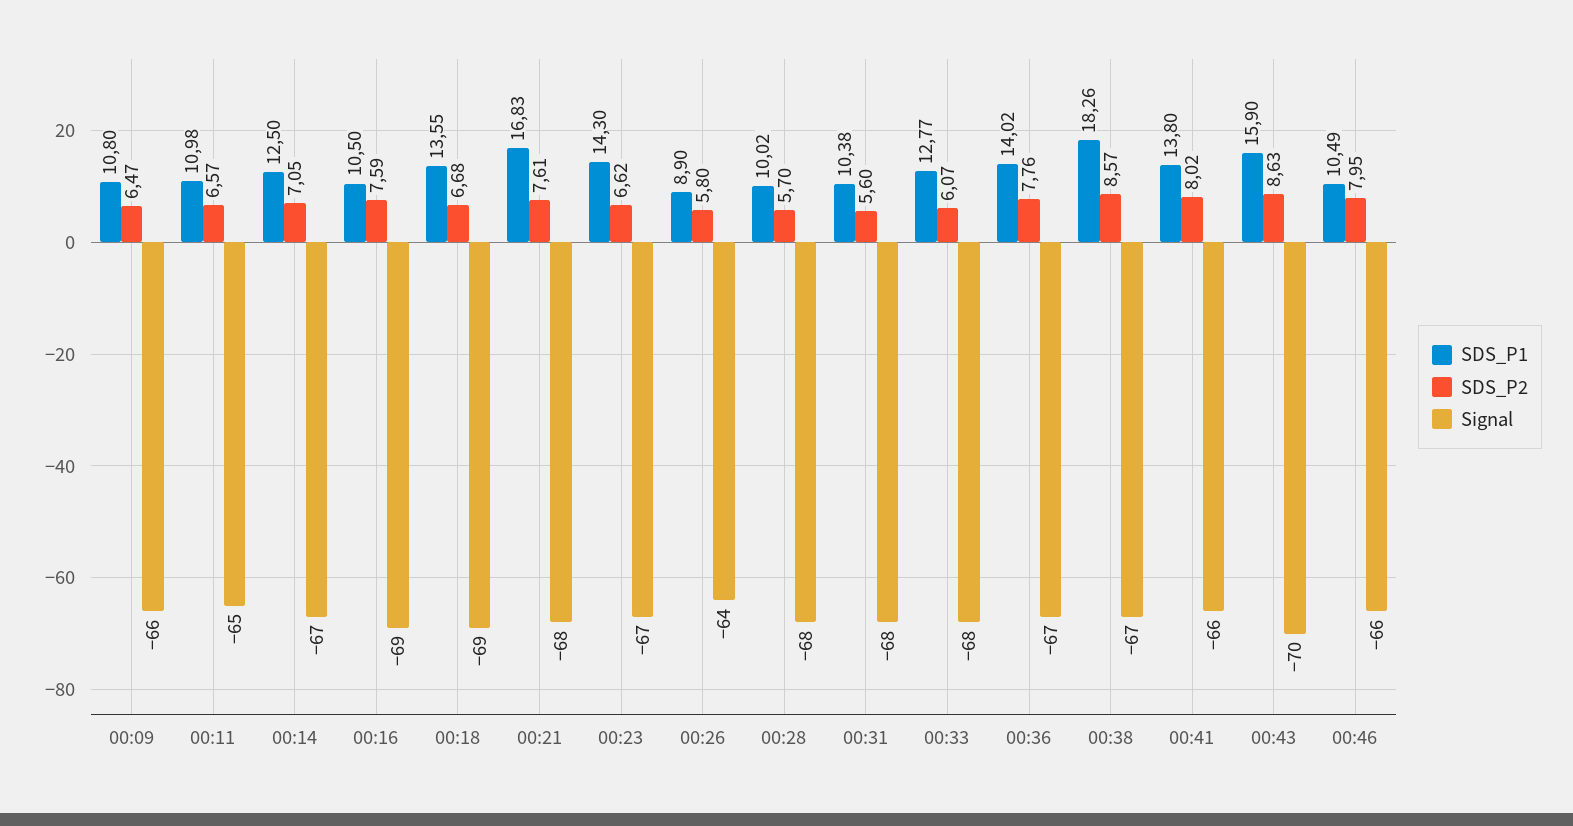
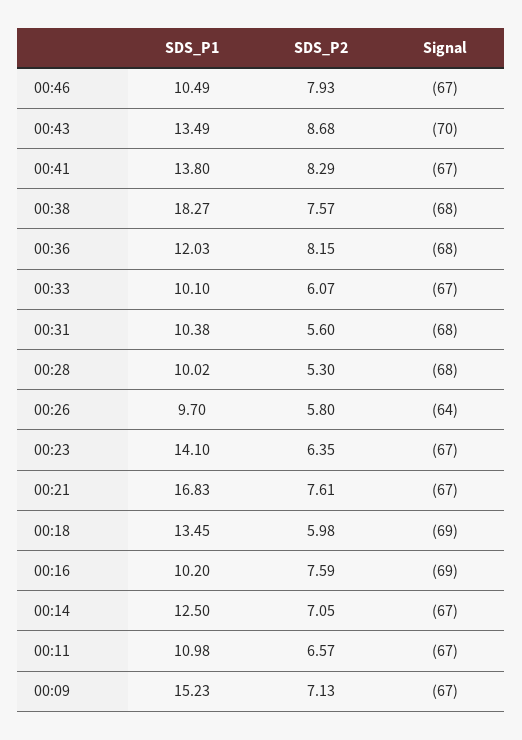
SDS_P1, 00:09: 10.8 -> 15.23
SDS_P2, 00:09: 6.47 -> 7.13
Signal, 00:09: -66 -> -67
Signal, 00:11: -65 -> -67
SDS_P1, 00:16: 10.5 -> 10.2
SDS_P1, 00:18: 13.55 -> 13.45
SDS_P2, 00:18: 6.68 -> 5.98
Signal, 00:21: -68 -> -67
SDS_P1, 00:23: 14.3 -> 14.1
SDS_P2, 00:23: 6.62 -> 6.35
SDS_P1, 00:26: 8.9 -> 9.7
SDS_P2, 00:28: 5.7 -> 5.3
SDS_P1, 00:33: 12.77 -> 10.1
Signal, 00:33: -68 -> -67
SDS_P1, 00:36: 14.02 -> 12.03
SDS_P2, 00:36: 7.76 -> 8.15
Signal, 00:36: -67 -> -68
SDS_P1, 00:38: 18.26 -> 18.27
SDS_P2, 00:38: 8.57 -> 7.57
Signal, 00:38: -67 -> -68
SDS_P2, 00:41: 8.02 -> 8.29
Signal, 00:41: -66 -> -67
SDS_P1, 00:43: 15.9 -> 13.49
SDS_P2, 00:43: 8.63 -> 8.68
SDS_P2, 00:46: 7.95 -> 7.93
Signal, 00:46: -66 -> -67

